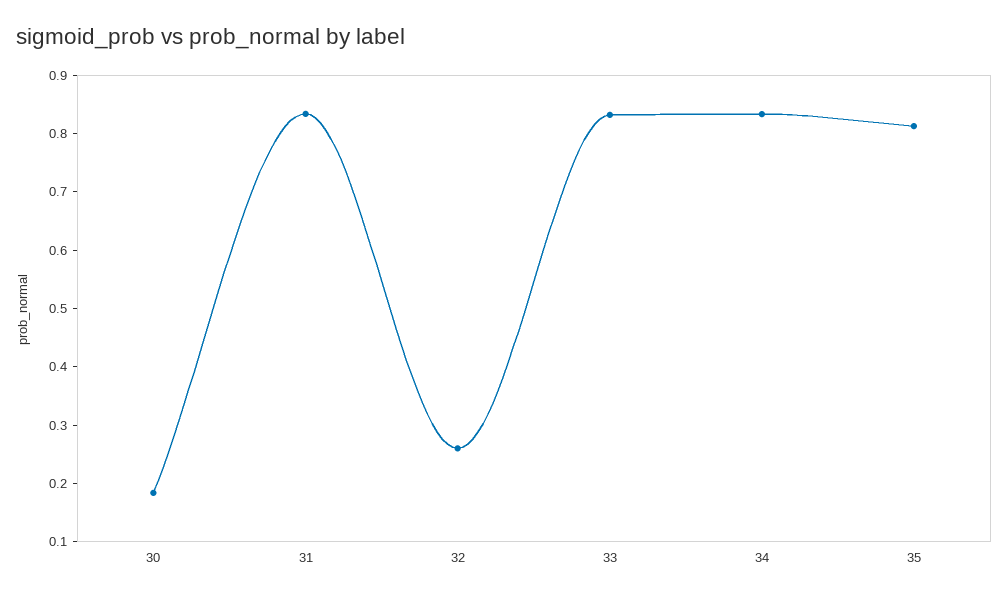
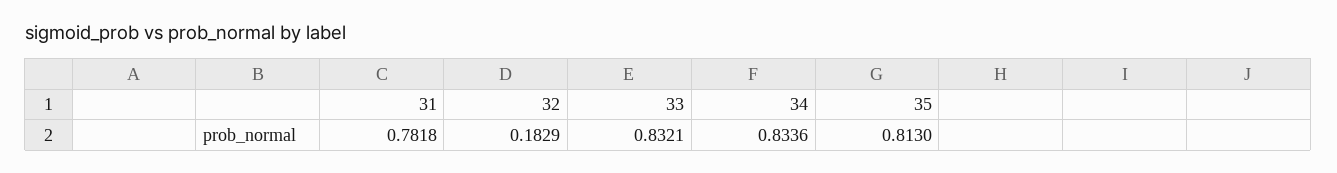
30: 0.18 -> none
31: 0.84 -> 0.7818
32: 0.26 -> 0.1829

